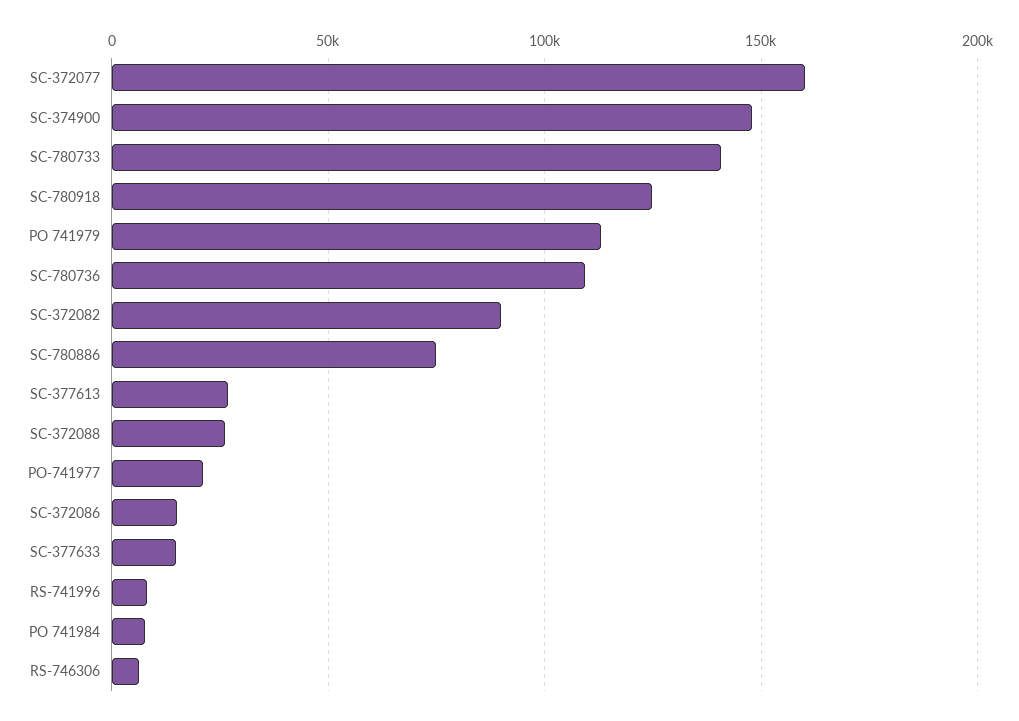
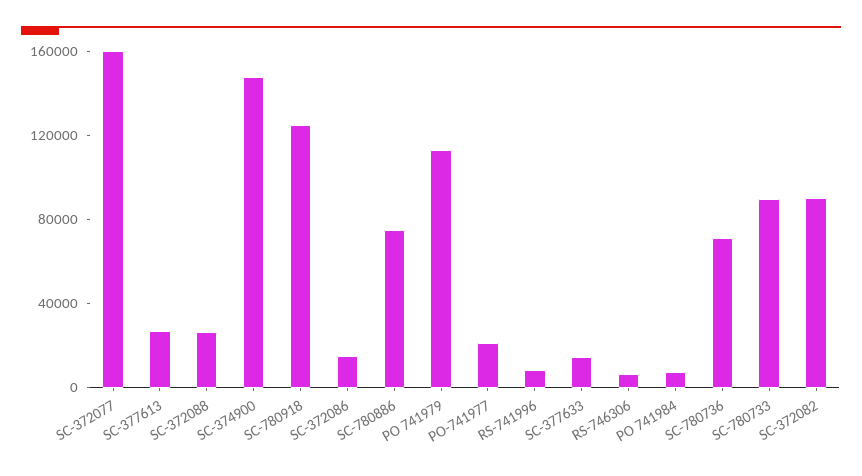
SC-780733: 140000 -> 90000
SC-780736: 110000 -> 70000

